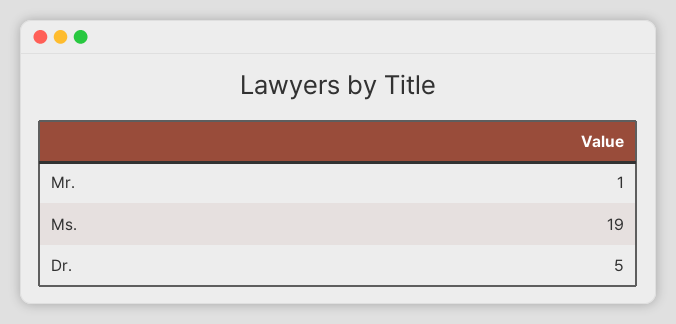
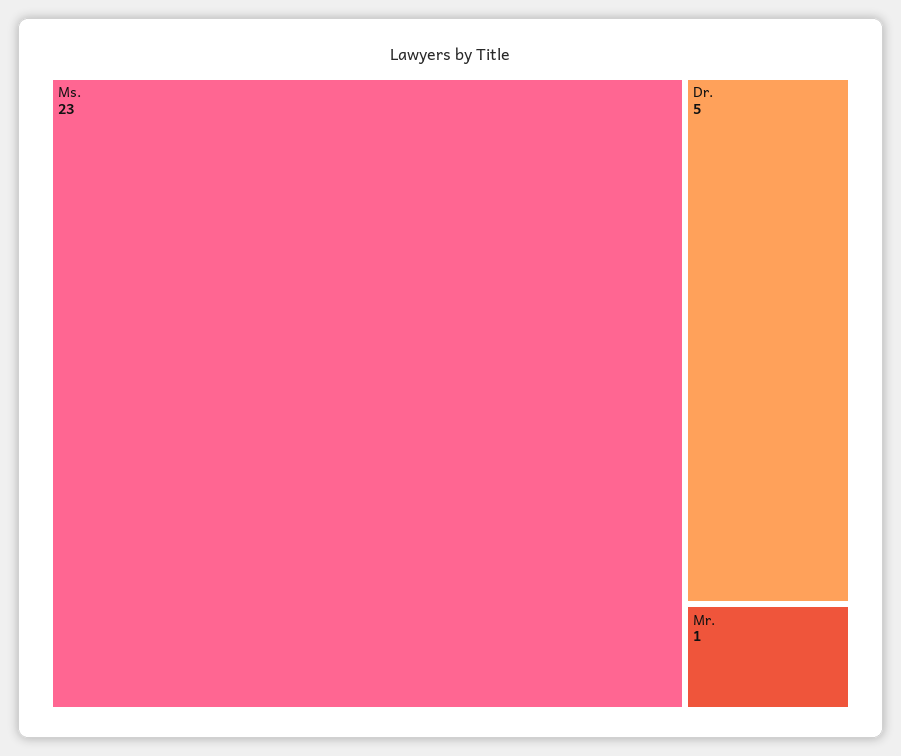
Ms.: 19 -> 23

